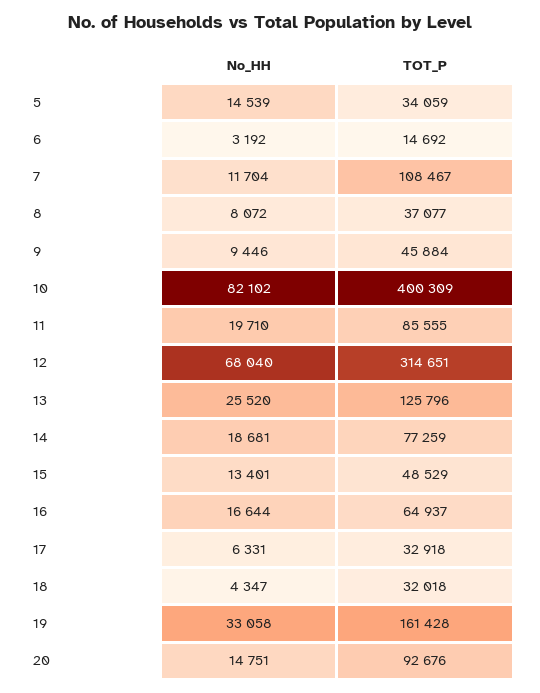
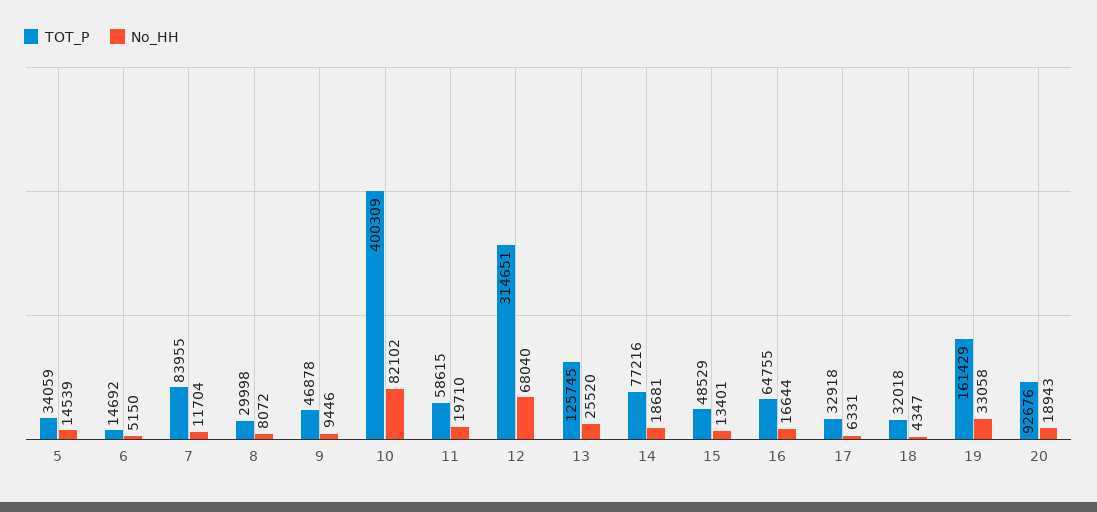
No_HH, 6: 3192 -> 5150
TOT_P, 7: 108467 -> 83955
TOT_P, 8: 37077 -> 29998
TOT_P, 9: 45884 -> 46878
TOT_P, 11: 85555 -> 58615
TOT_P, 13: 125796 -> 125745
TOT_P, 14: 77259 -> 77216
TOT_P, 16: 64937 -> 64755
TOT_P, 19: 161428 -> 161429
No_HH, 20: 14751 -> 18943

